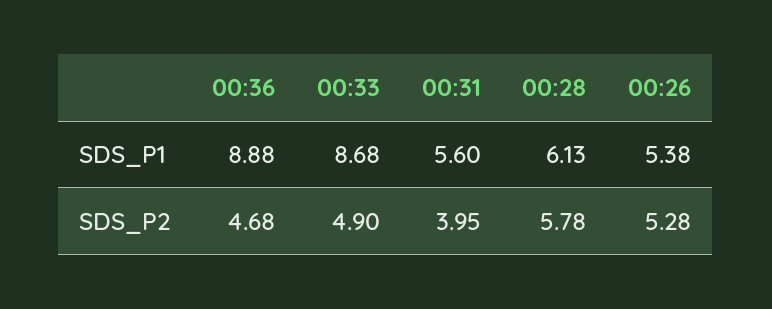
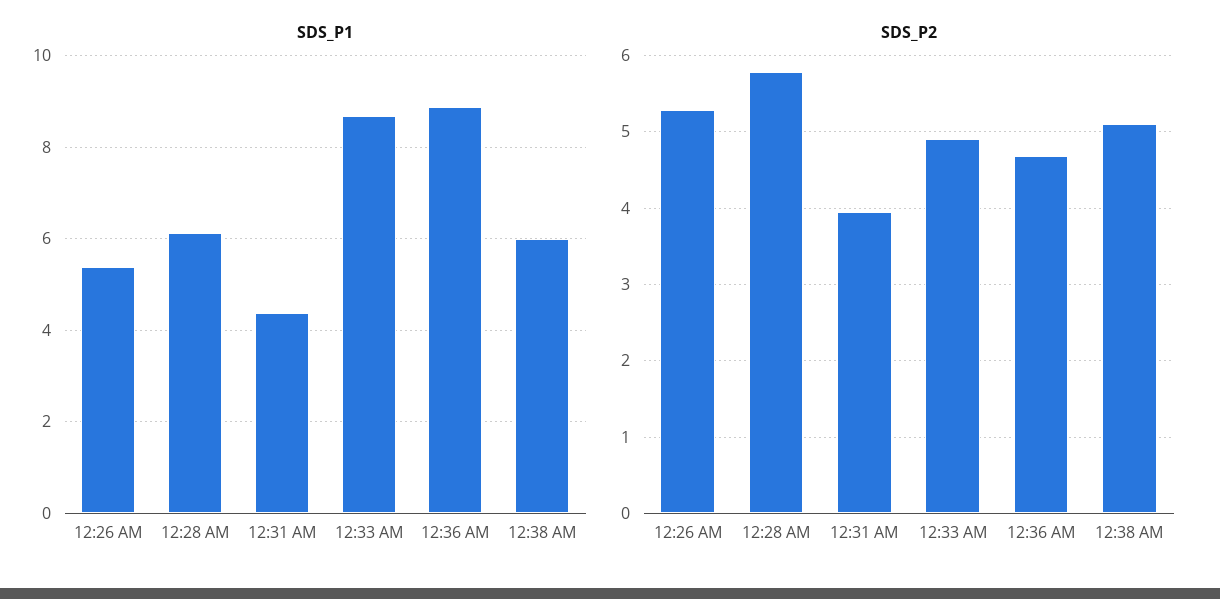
SDS_P1, 00:31: 5.6 -> 4.4
SDS_P1, 12:38 AM: none -> 6
SDS_P2, 12:38 AM: none -> 5.1

